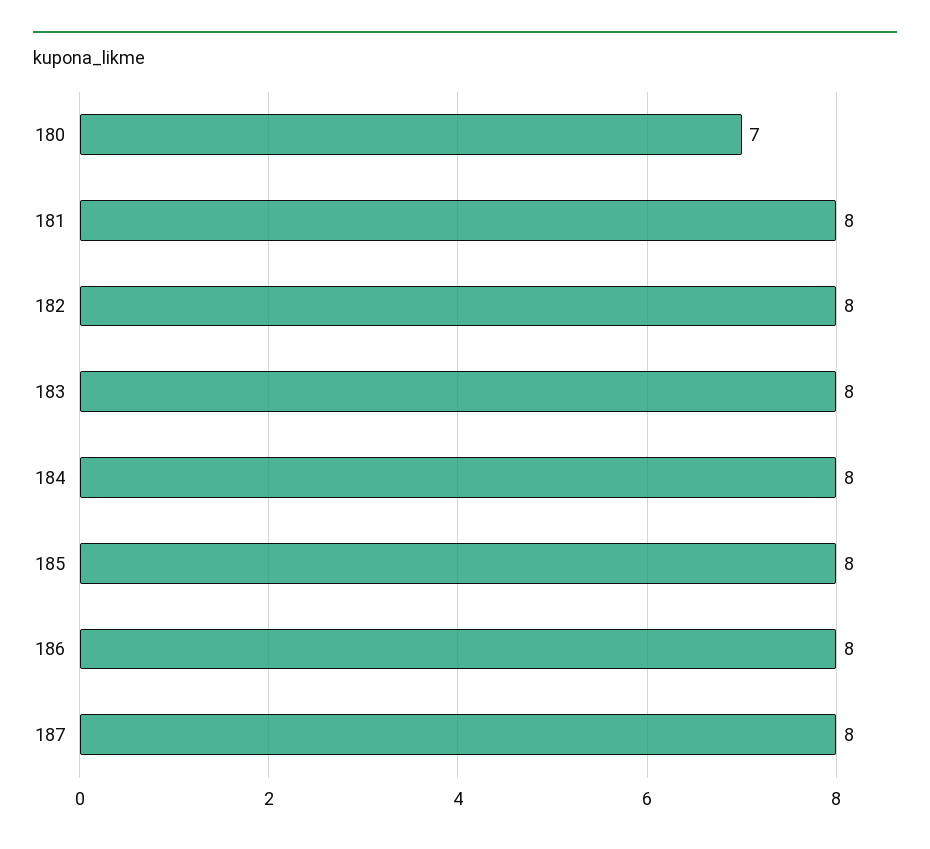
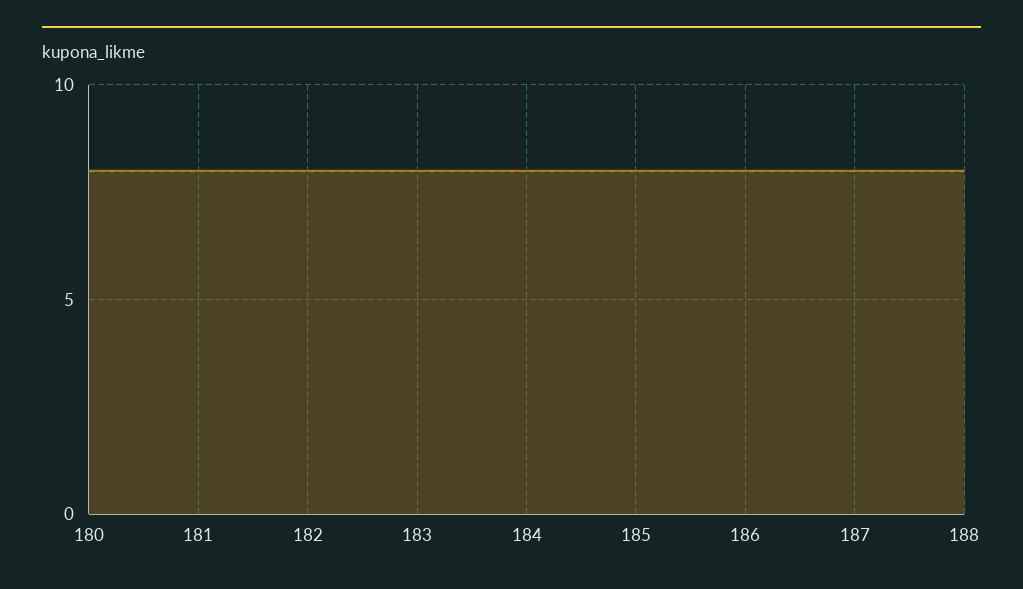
180: 7 -> 8
188: none -> 8

